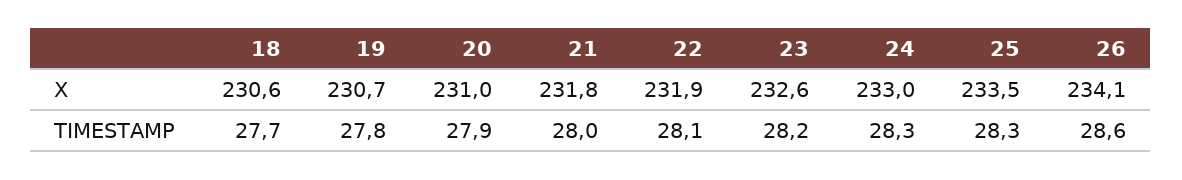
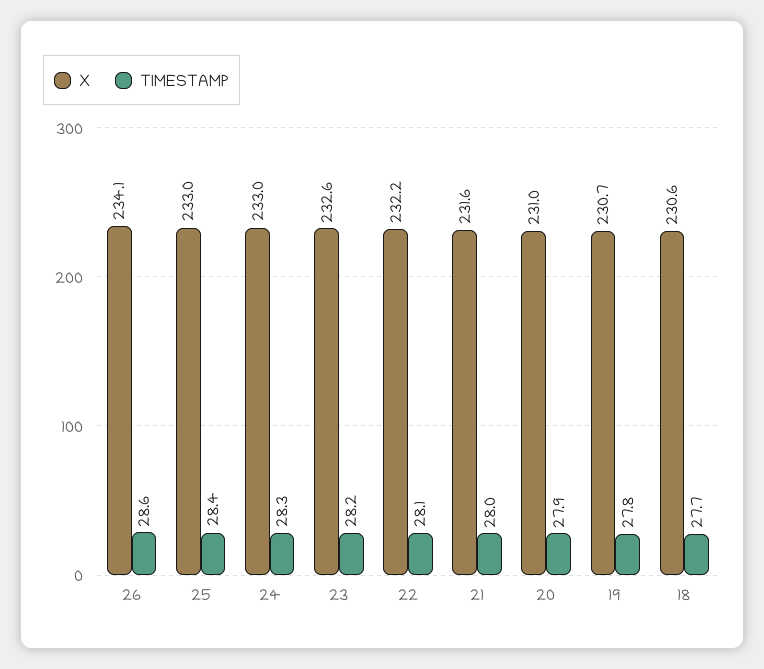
X, 21: 231.8 -> 231.6
X, 22: 231.9 -> 232.2
X, 25: 233.5 -> 233
TIMESTAMP, 25: 28.3 -> 28.4

